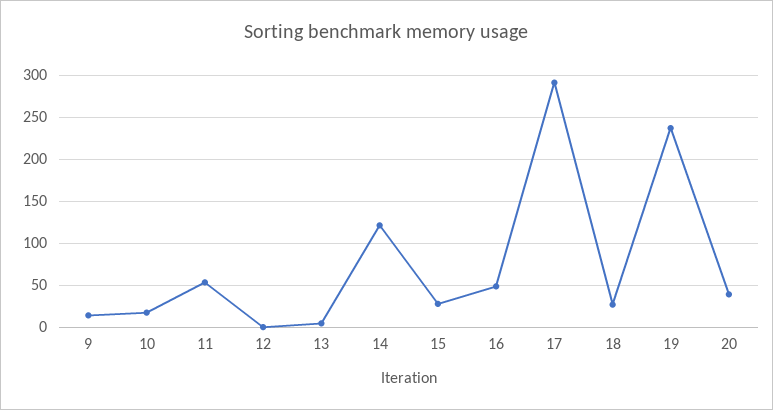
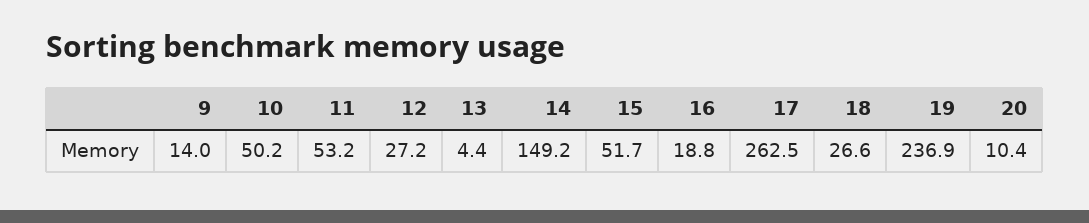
10: 20 -> 50.2
12: 0 -> 27.2
14: 120 -> 149.2
15: 30 -> 51.7
16: 50 -> 18.8
17: 290 -> 262.5
20: 40 -> 10.4

